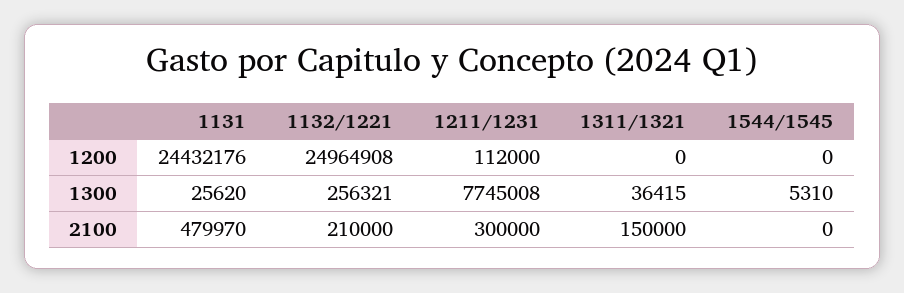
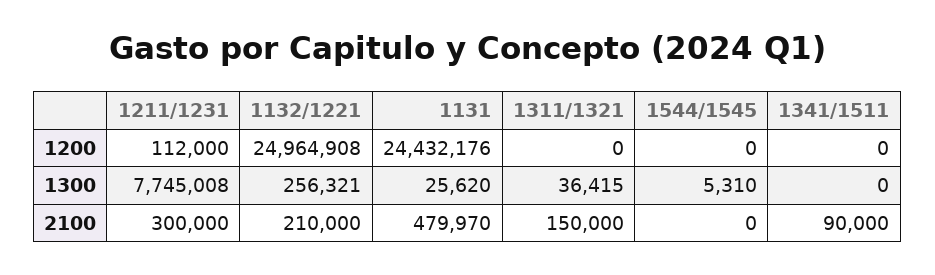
1341/1511, 1200: none -> 0
1341/1511, 1300: none -> 0
1341/1511, 2100: none -> 90000

